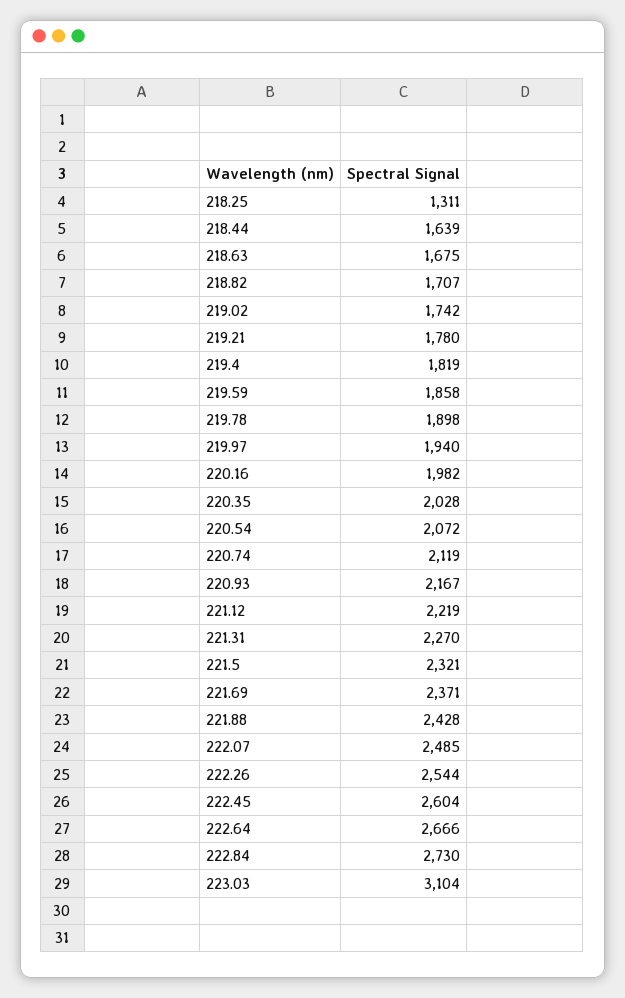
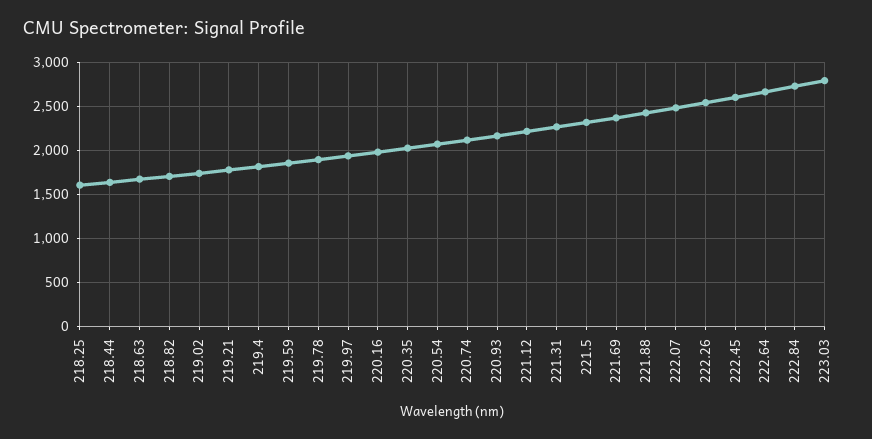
218.25: 1311 -> 1600
223.03: 3104 -> 2800

